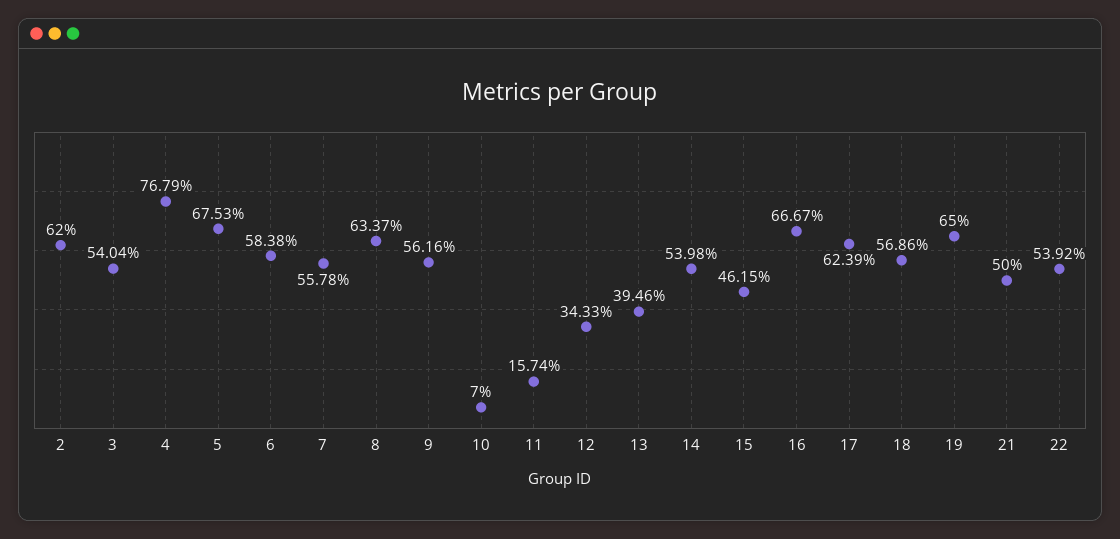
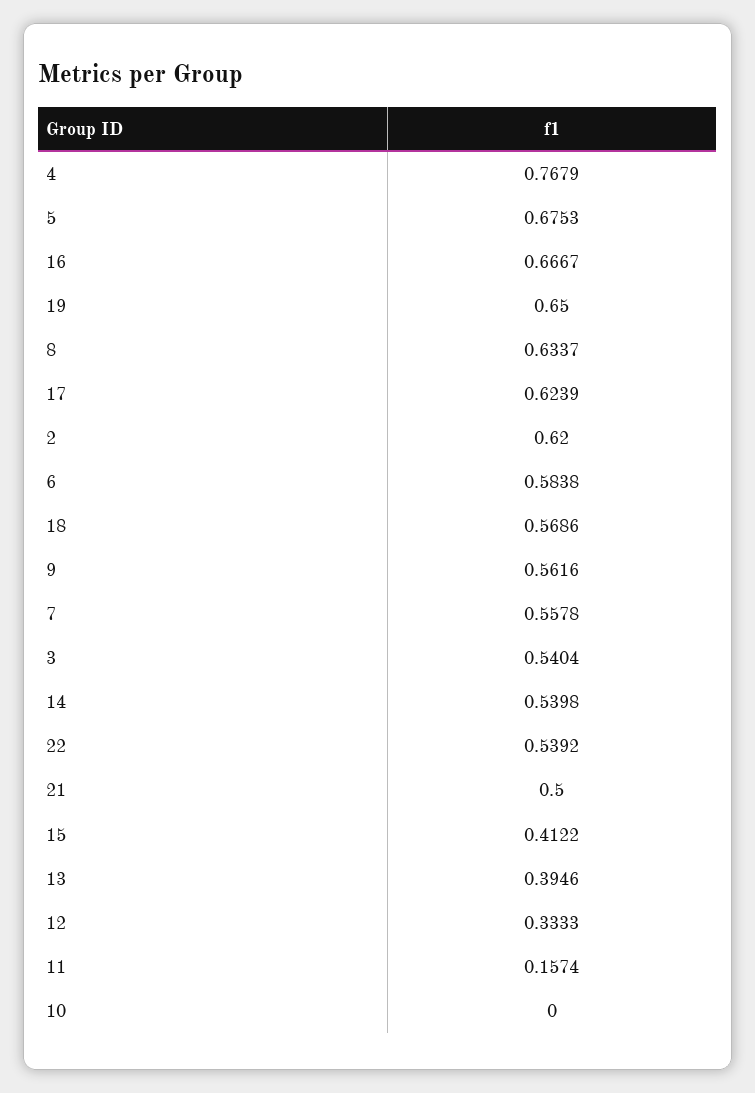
10: 0.07 -> 0
12: 0.3433 -> 0.3333
15: 0.4615 -> 0.4122

